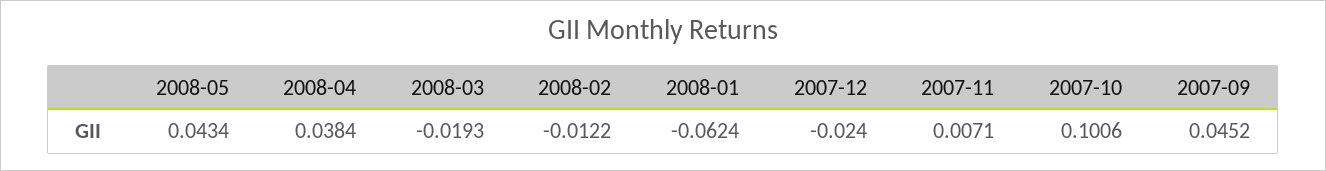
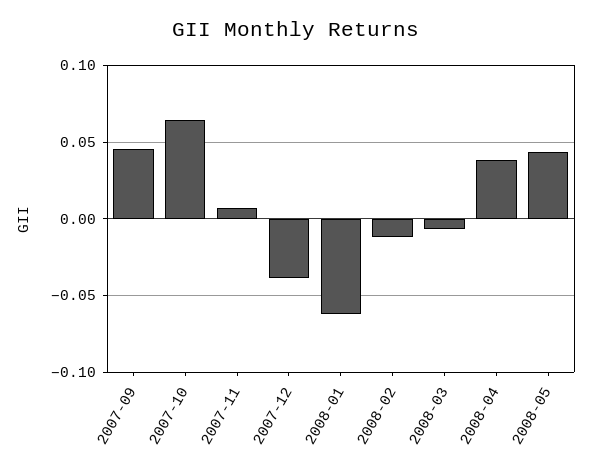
2008-03: -0.0193 -> -0.005
2007-12: -0.024 -> -0.04
2007-10: 0.1006 -> 0.065

